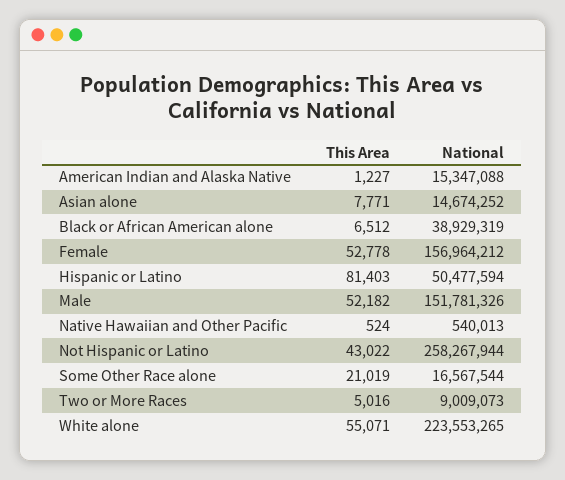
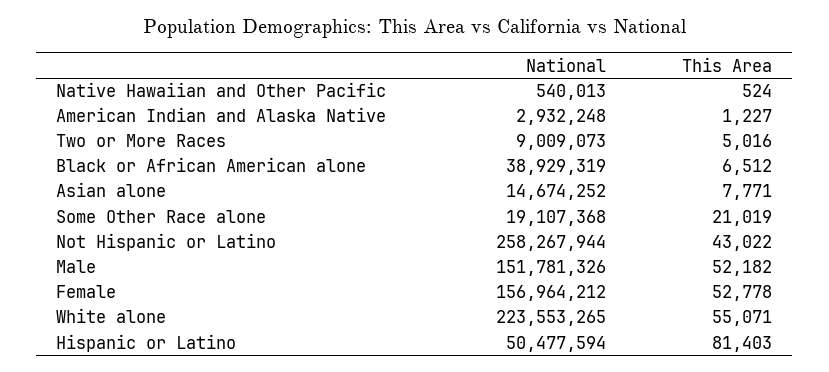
National, American Indian and Alaska Native: 15347088 -> 2932248
National, Some Other Race alone: 16567544 -> 19107368

